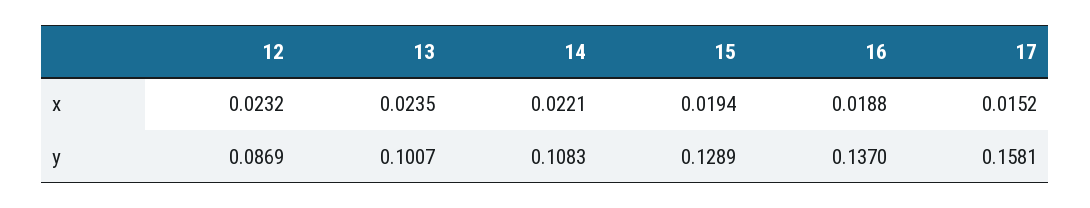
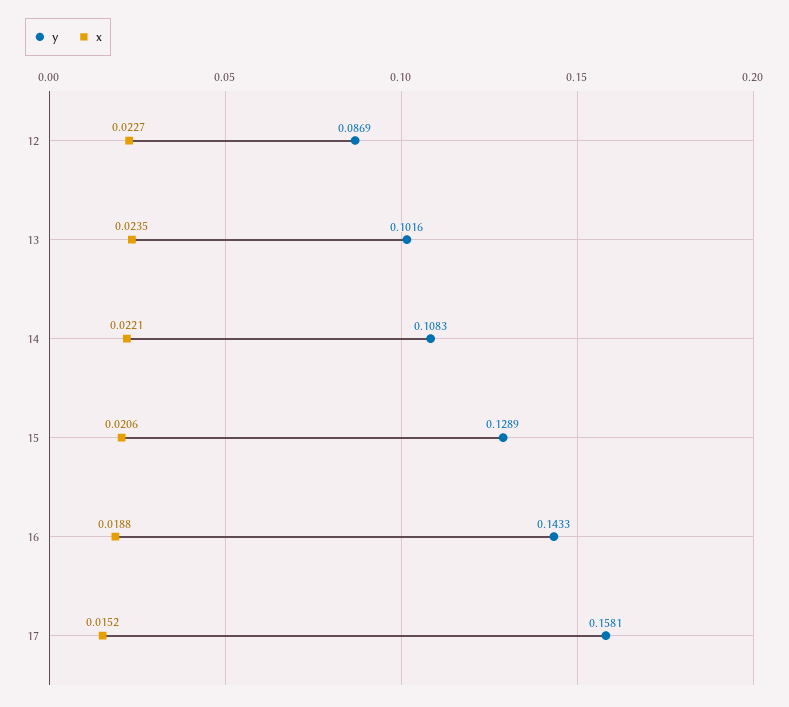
x, 12: 0.0232 -> 0.0227
x, 15: 0.0194 -> 0.0206
y, 13: 0.1007 -> 0.1016
y, 16: 0.137 -> 0.1433

